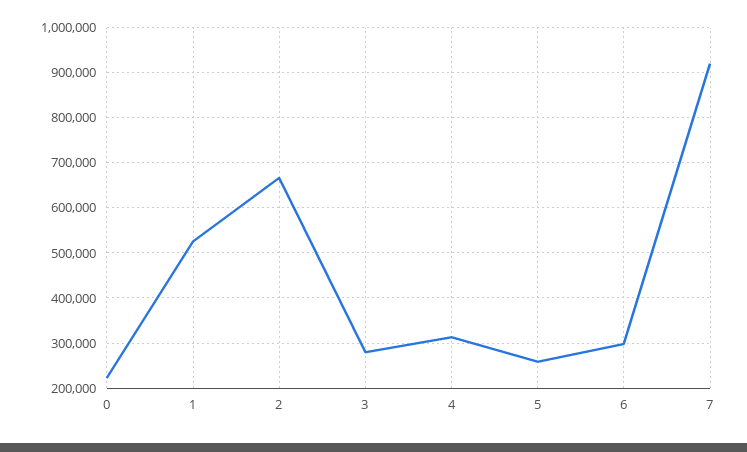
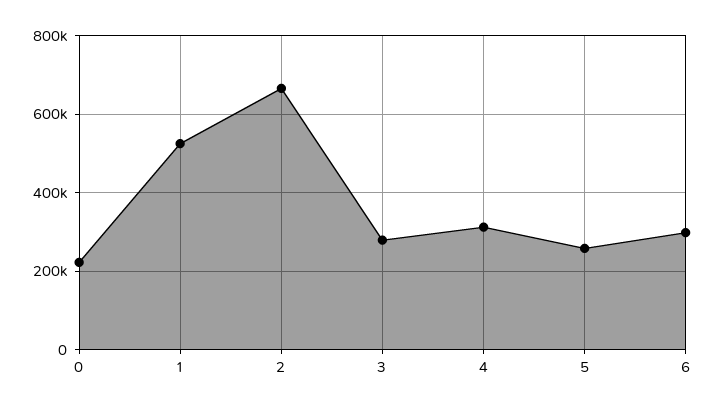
7: 920000 -> none

